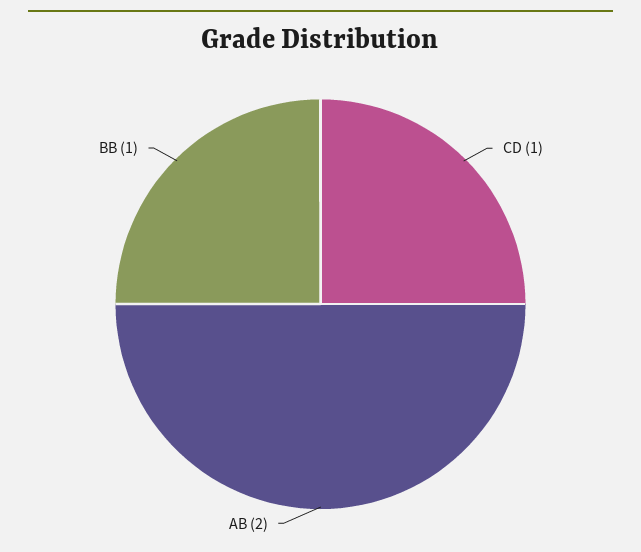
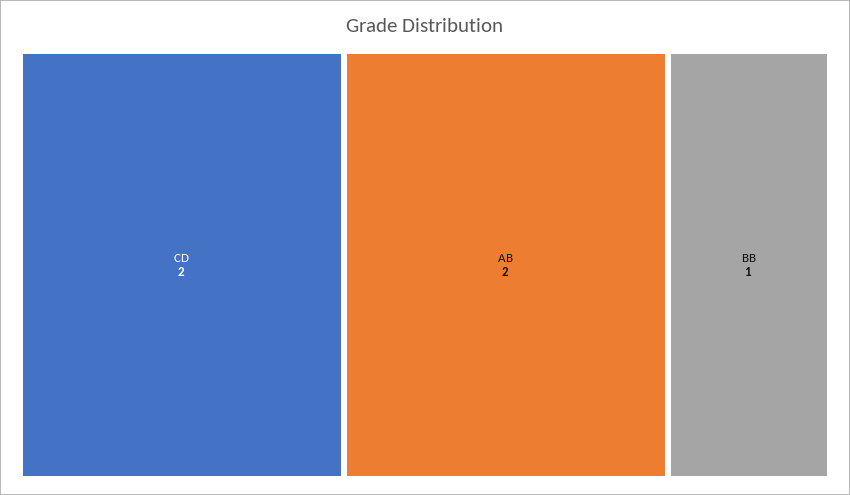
CD: 1 -> 2

